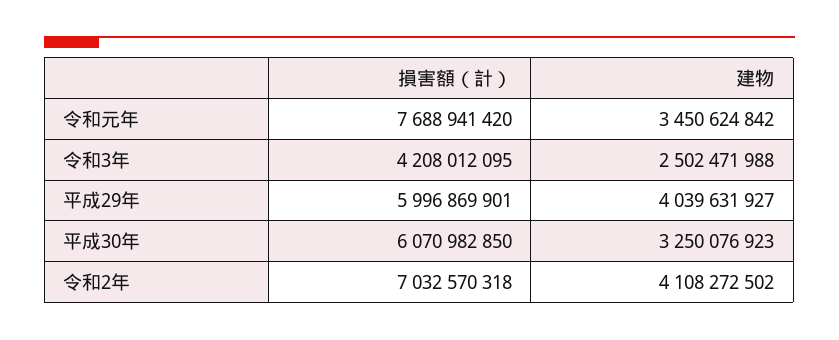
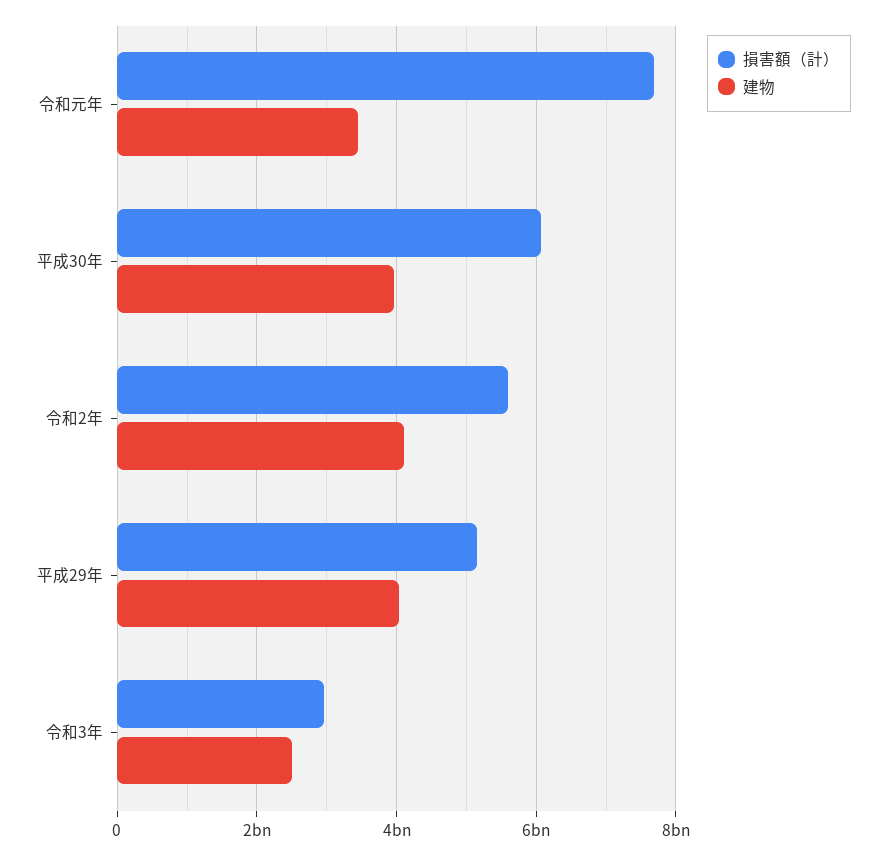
損害額（計）, 令和3年: 4208012095 -> 3000000000
損害額（計）, 平成29年: 5996869901 -> 5200000000
建物, 平成30年: 3250076923 -> 4000000000
損害額（計）, 令和2年: 7032570318 -> 5600000000

